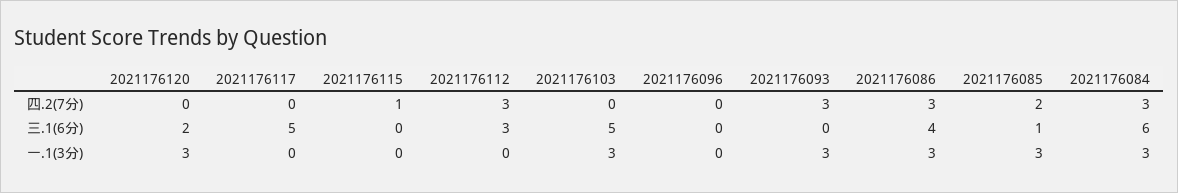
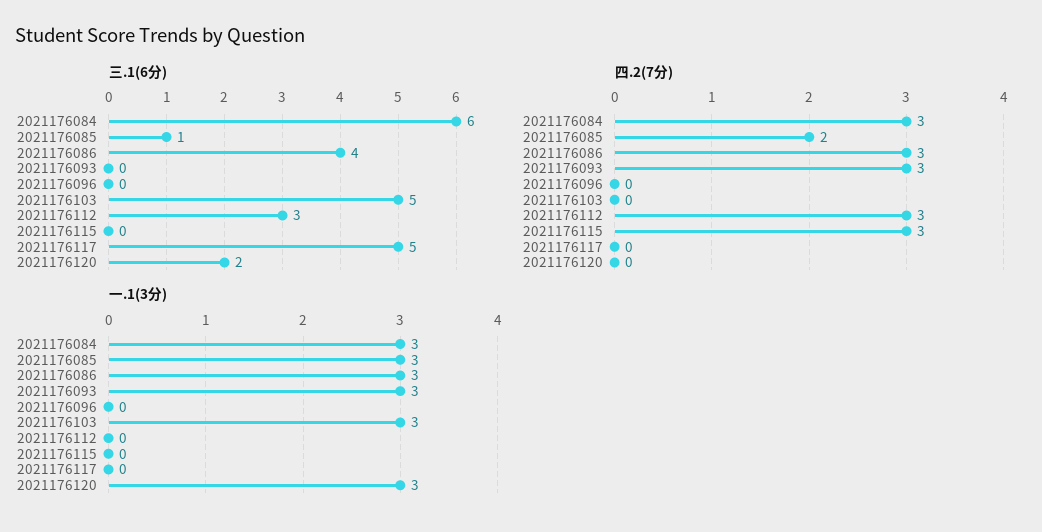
四.2(7分), 2021176115: 1 -> 3

